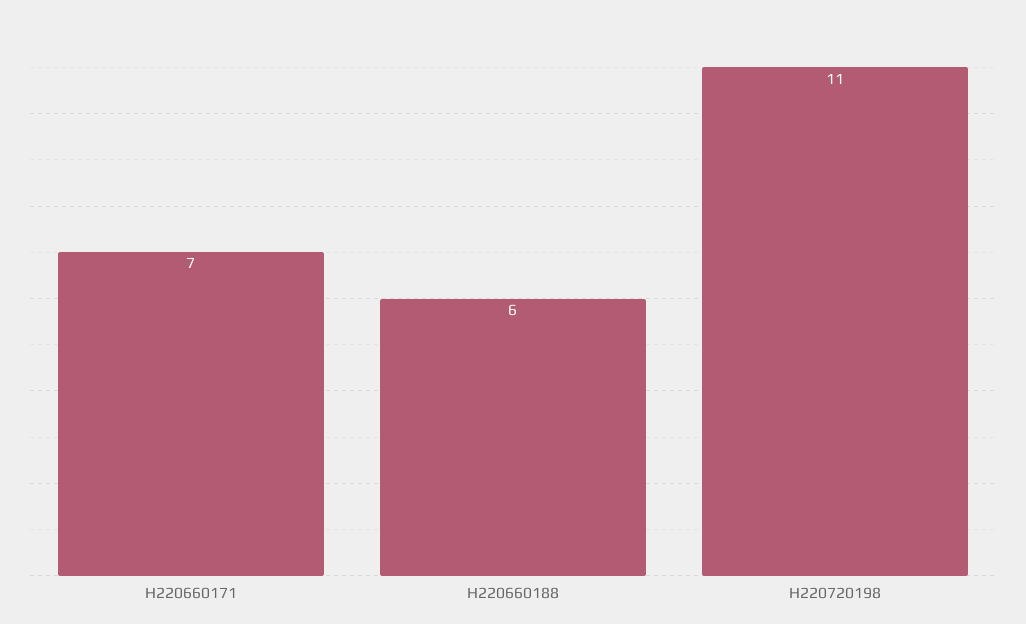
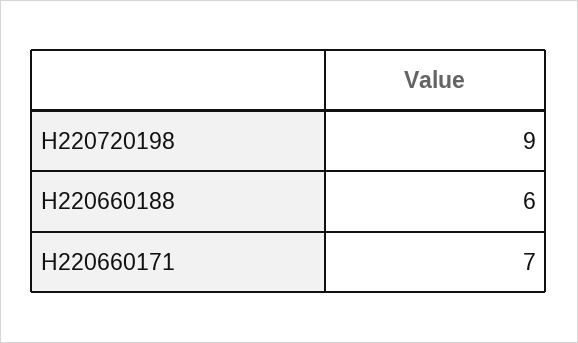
H220720198: 11 -> 9

